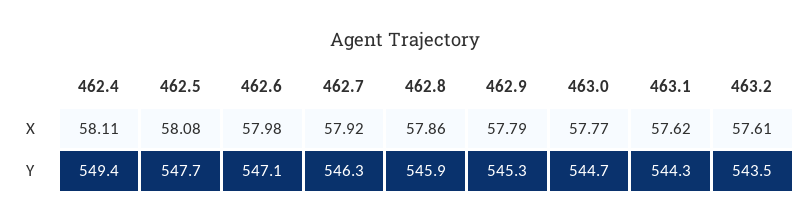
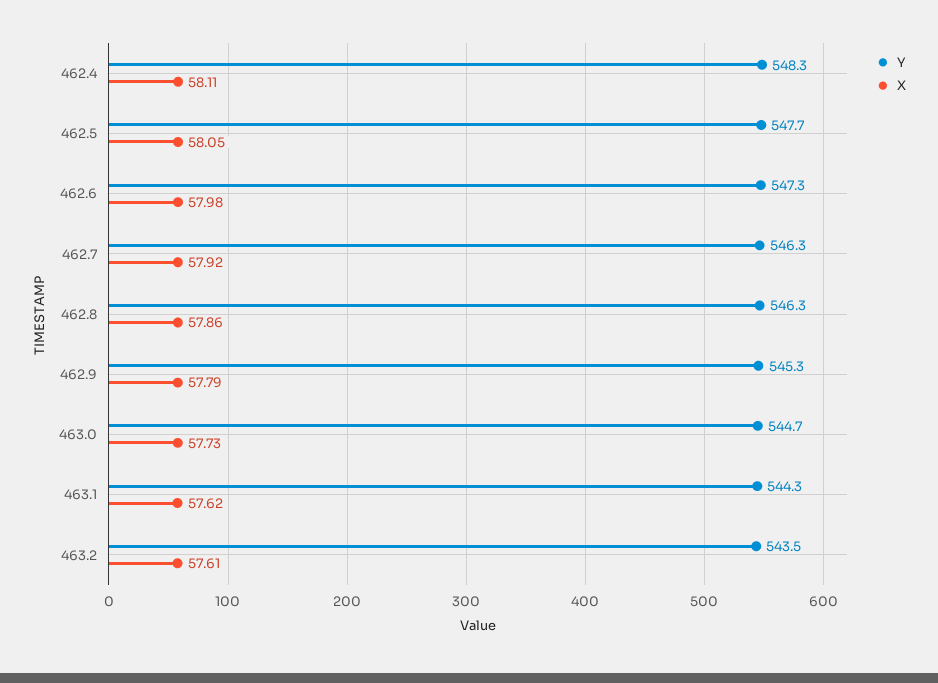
X, 462.5: 58.08 -> 58.05
X, 463.0: 57.77 -> 57.73
Y, 462.4: 549.4 -> 548.3
Y, 462.6: 547.1 -> 547.3
Y, 462.8: 545.9 -> 546.3

